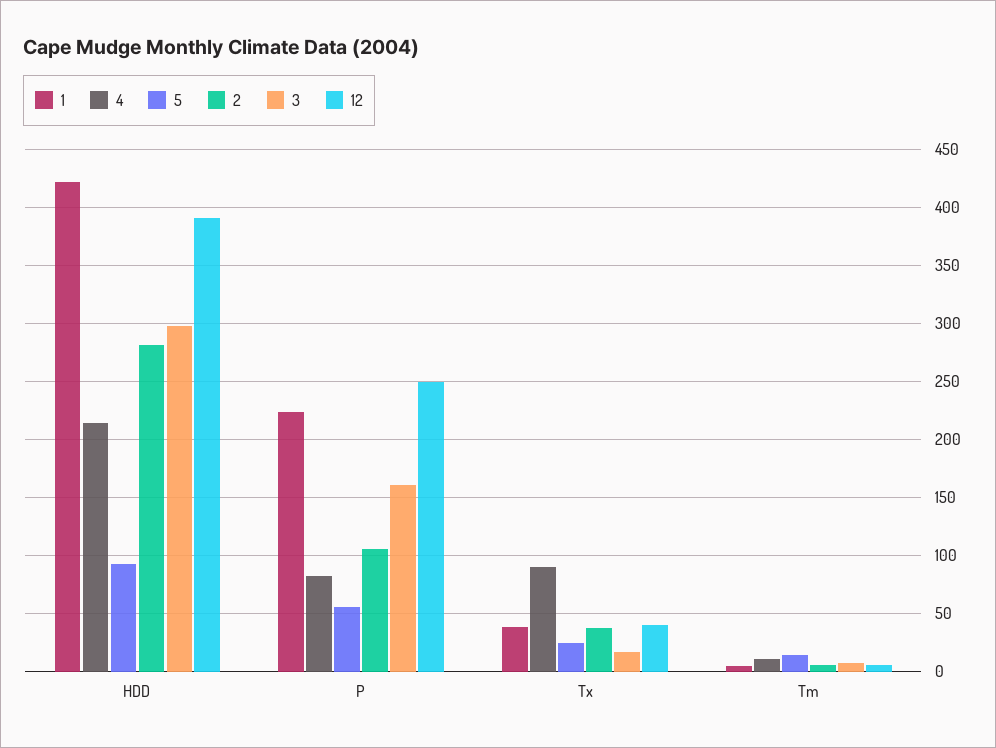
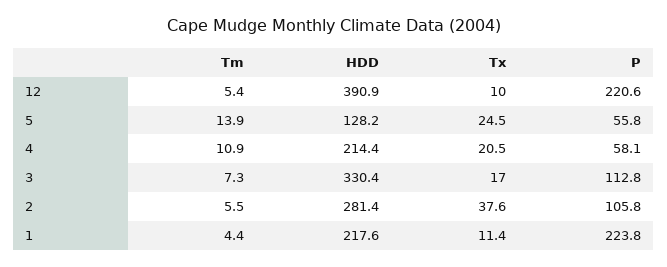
1, HDD: 420 -> 217.6
5, HDD: 90 -> 128.2
3, HDD: 300 -> 330.4
4, P: 80 -> 58.1
3, P: 160 -> 112.8
12, P: 250 -> 220.6
1, Tx: 40 -> 11.4
4, Tx: 90 -> 20.5
12, Tx: 40 -> 10

